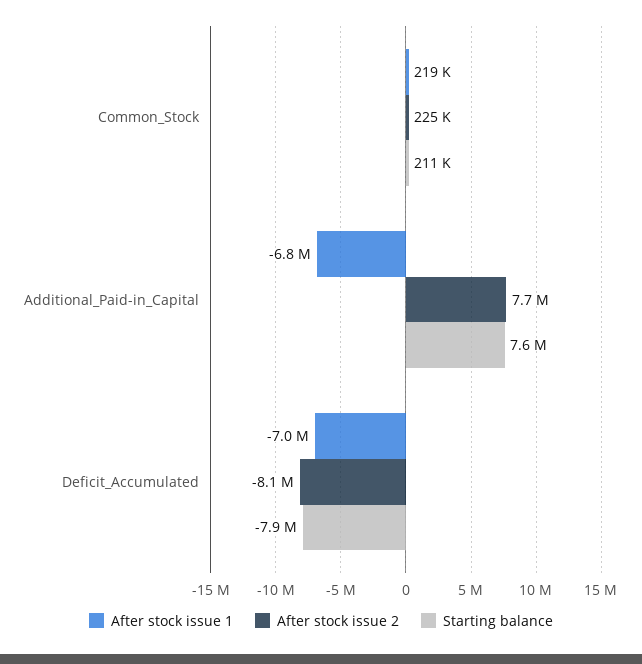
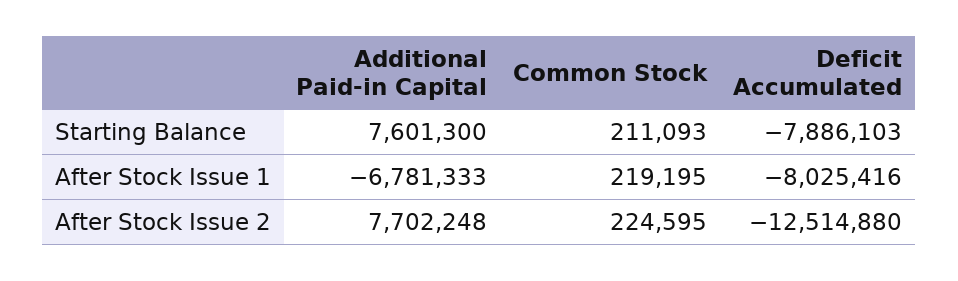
After stock issue 1, Deficit_Accumulated: -7000000 -> -8025416
After stock issue 2, Deficit_Accumulated: -8100000 -> -12514880

